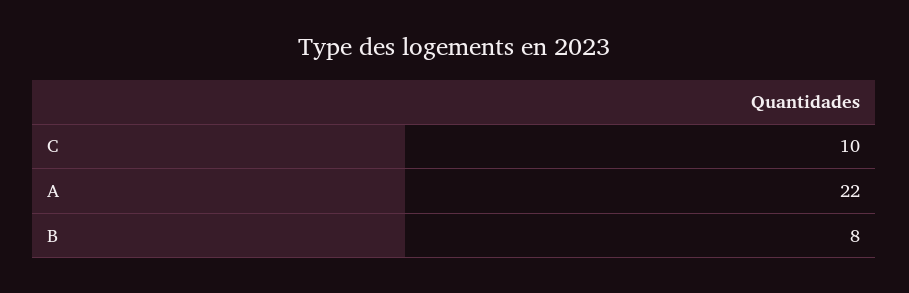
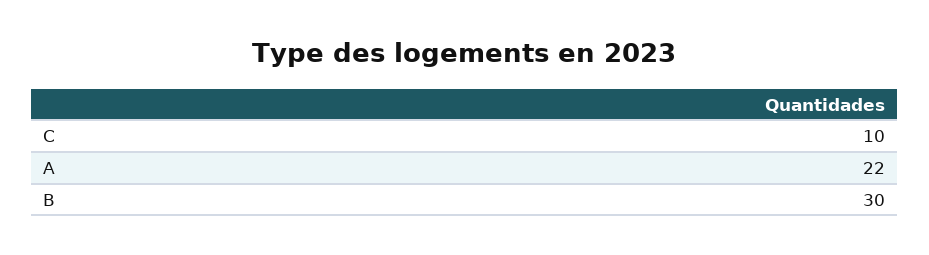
B: 8 -> 30

